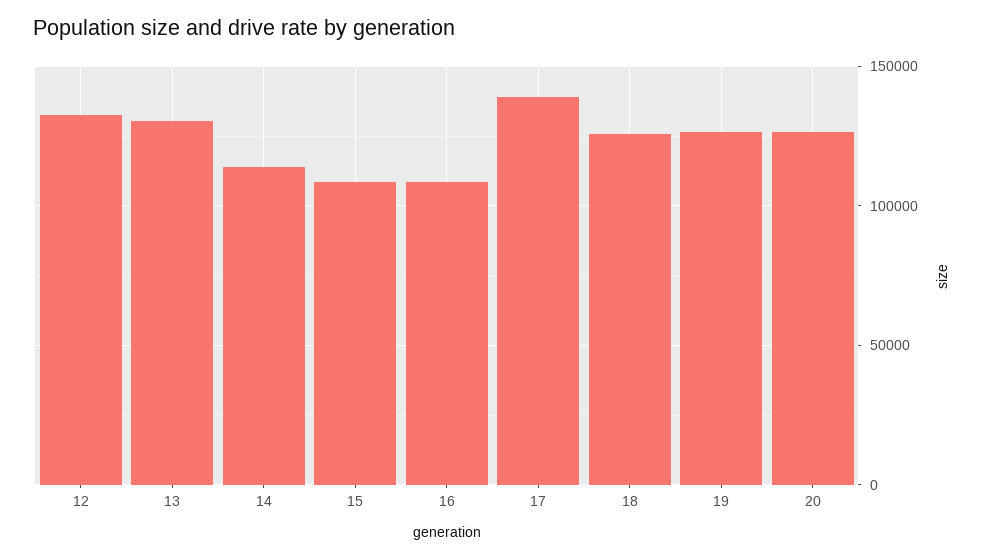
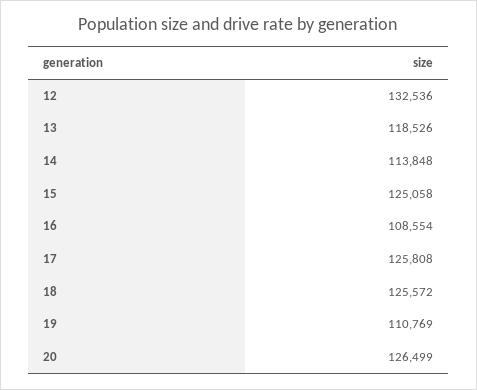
13: 130000 -> 118526
15: 110000 -> 125058
17: 140000 -> 125808
19: 125000 -> 110769

